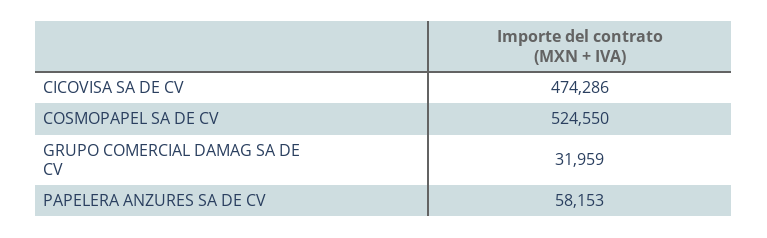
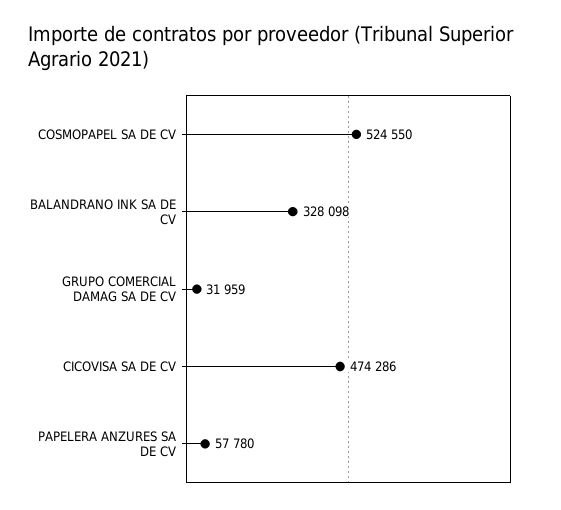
PAPELERA ANZURES SA DE CV: 58153 -> 57780
BALANDRANO INK SA DE CV: none -> 328098

